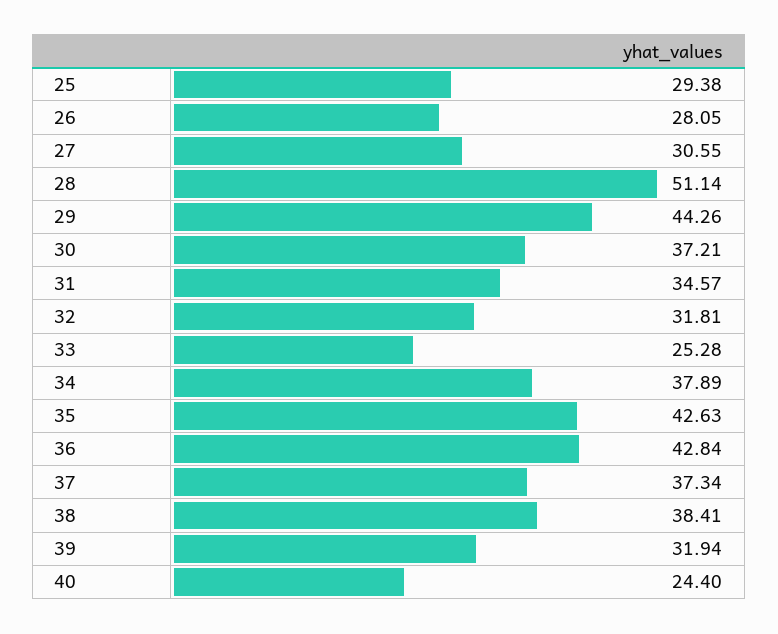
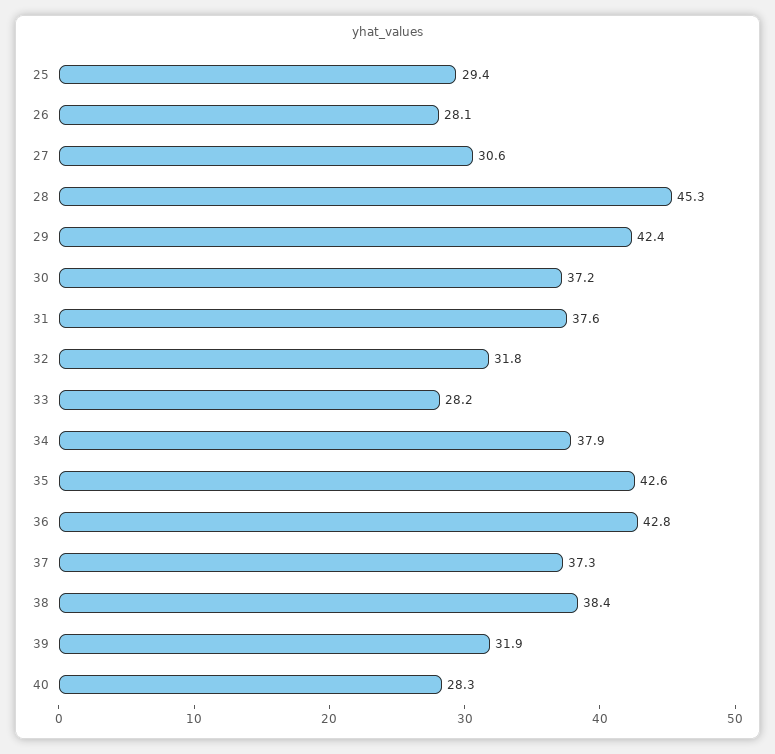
28: 51.14 -> 45.3
29: 44.26 -> 42.4
31: 34.57 -> 37.6
33: 25.28 -> 28.2
40: 24.4 -> 28.3

